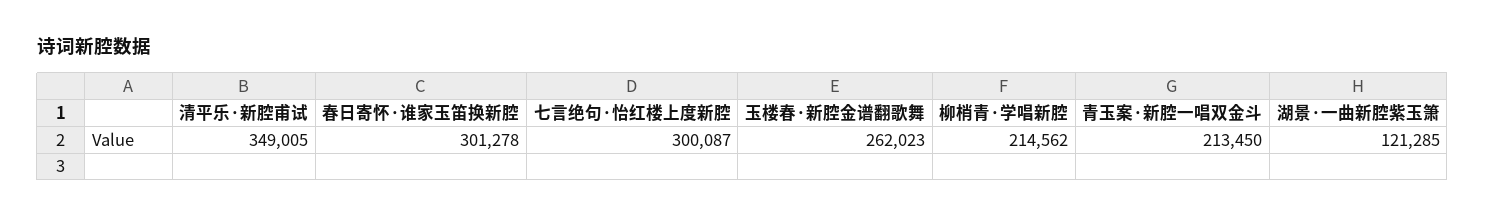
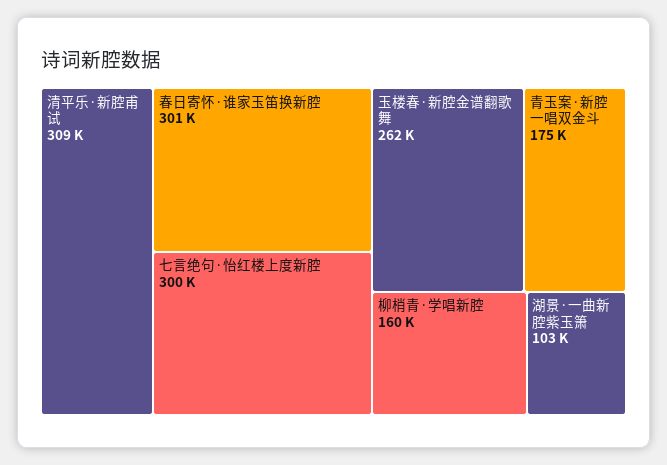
清平乐·新腔甫试: 349005 -> 309000
柳梢青·学唱新腔: 214562 -> 160000
青玉案·新腔一唱双金斗: 213450 -> 175000
湖景·一曲新腔紫玉箫: 121285 -> 103000

